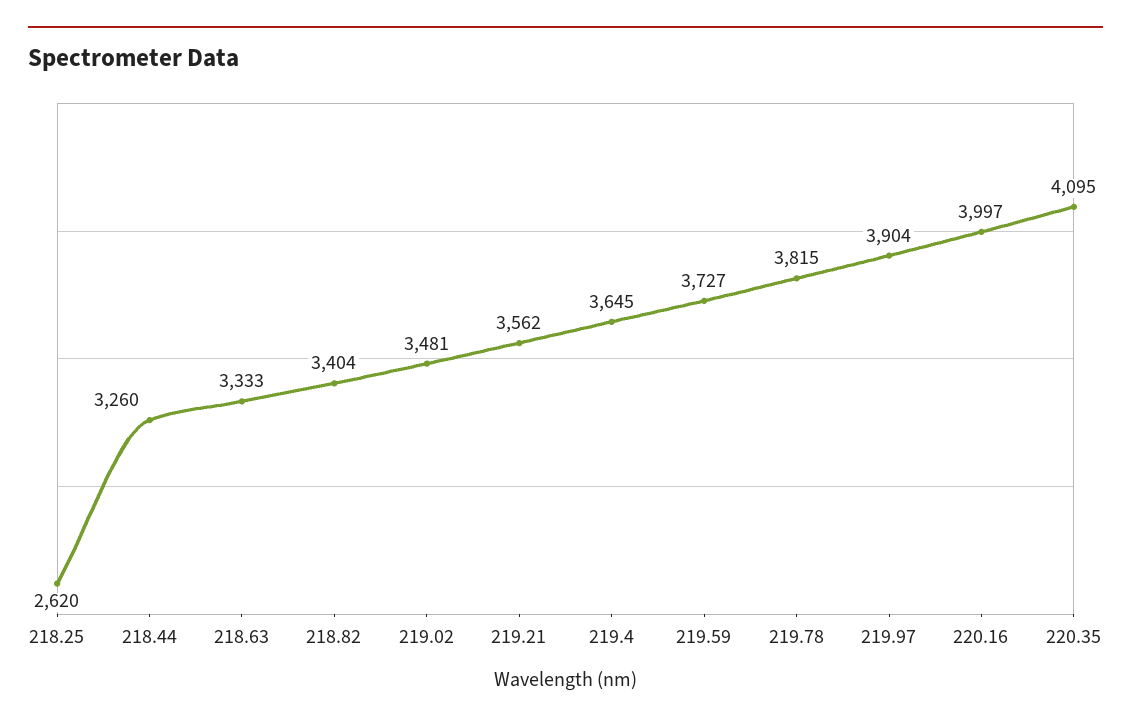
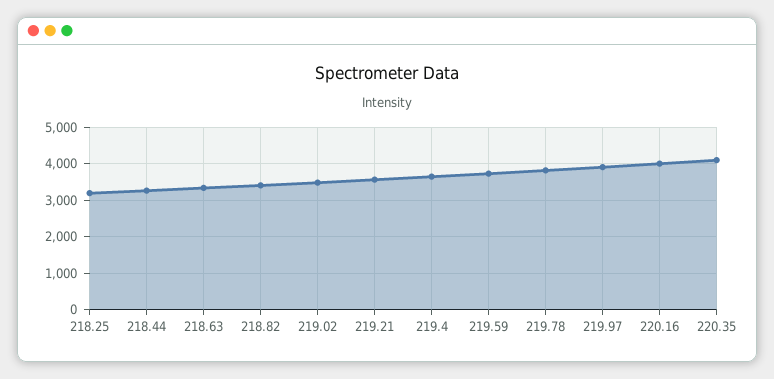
218.25: 2620 -> 3200

